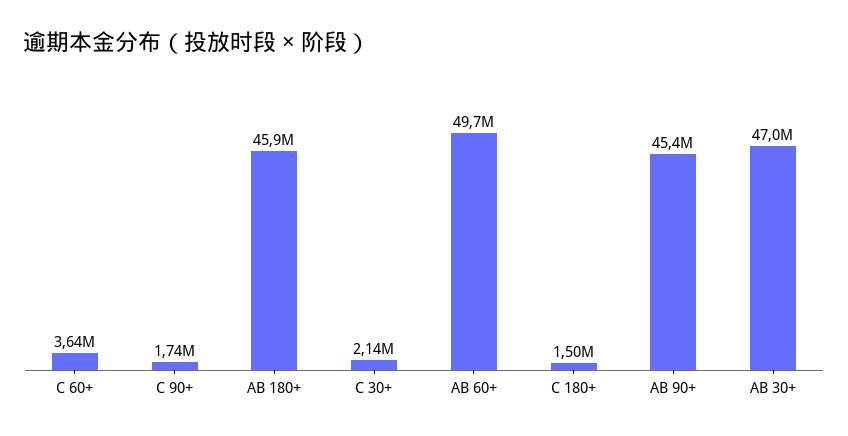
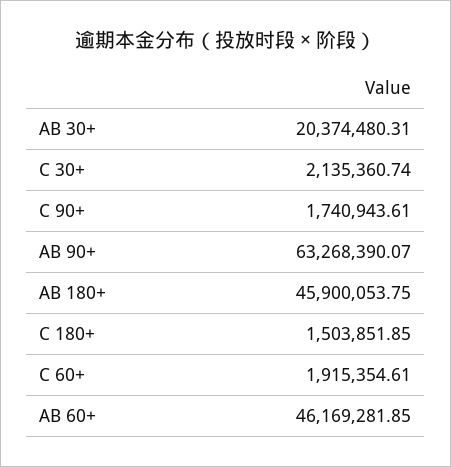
C 60+: 3640000 -> 1915354.61
AB 60+: 49700000 -> 46169281.85
AB 90+: 45400000 -> 63268390.07
AB 30+: 47000000 -> 20374480.31

